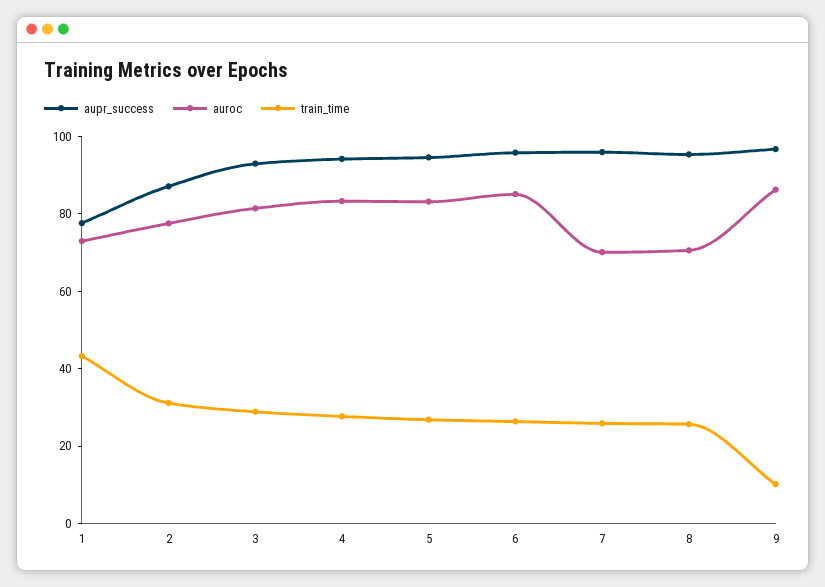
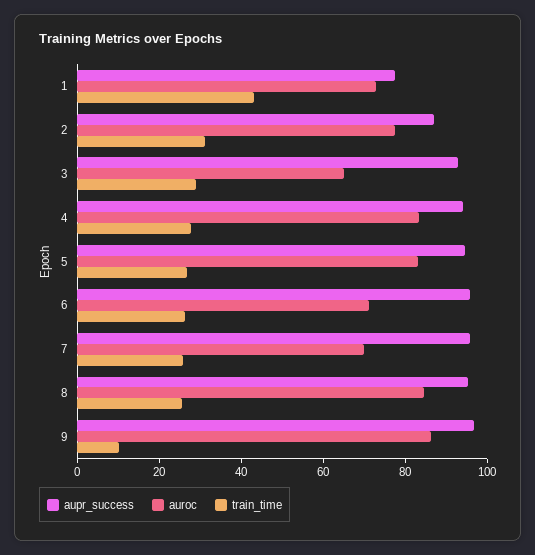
auroc, 3: 80 -> 65
auroc, 6: 85 -> 70
auroc, 8: 70 -> 85

